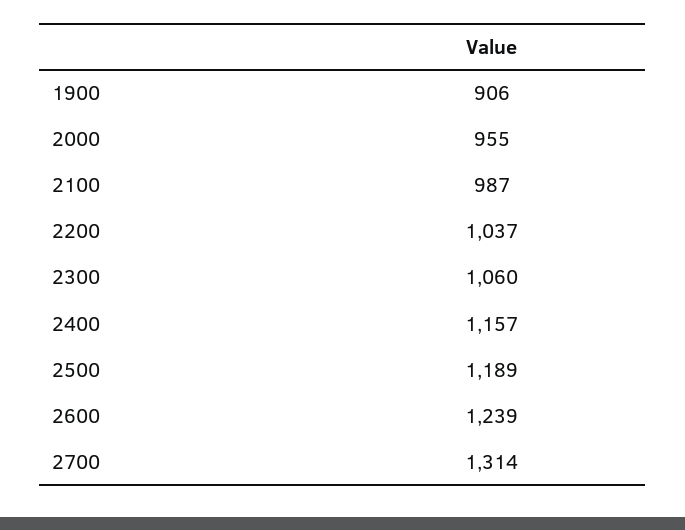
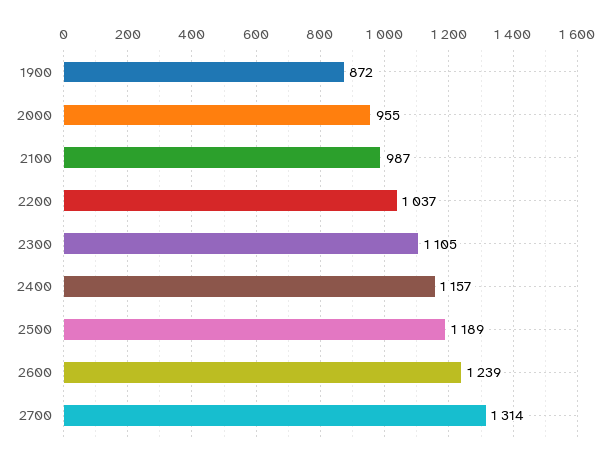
1900: 906 -> 872
2300: 1060 -> 1105

